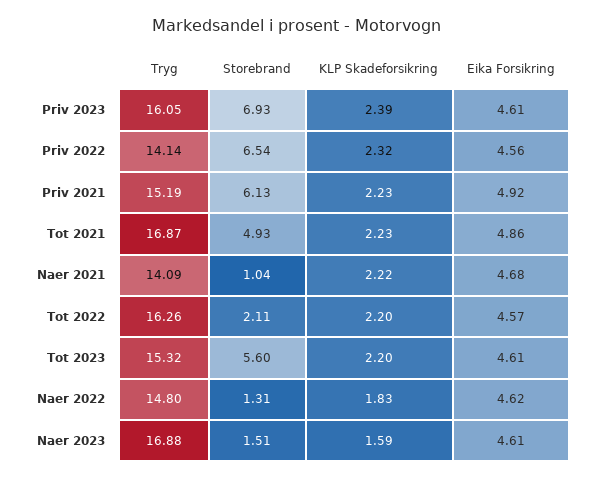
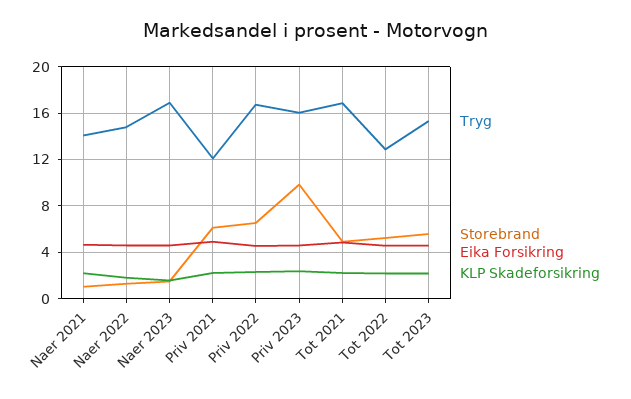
Storebrand, Priv 2023: 6.93 -> 10
Tryg, Priv 2022: 14.14 -> 17
Tryg, Priv 2021: 15.19 -> 12
Tryg, Tot 2022: 16.26 -> 13
Storebrand, Tot 2022: 2.11 -> 5

